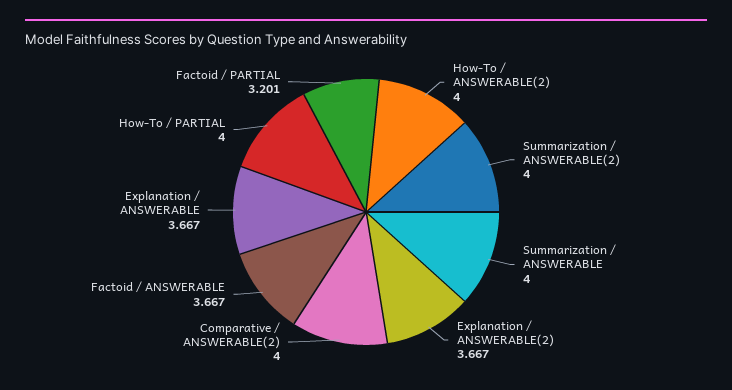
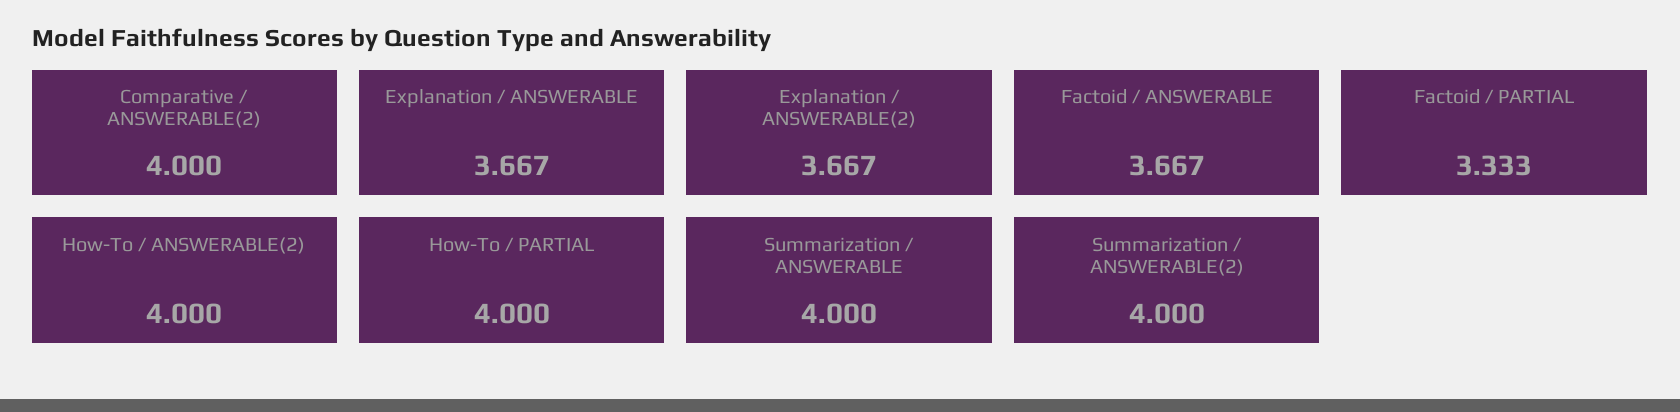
Factoid / PARTIAL: 3.201 -> 3.333

